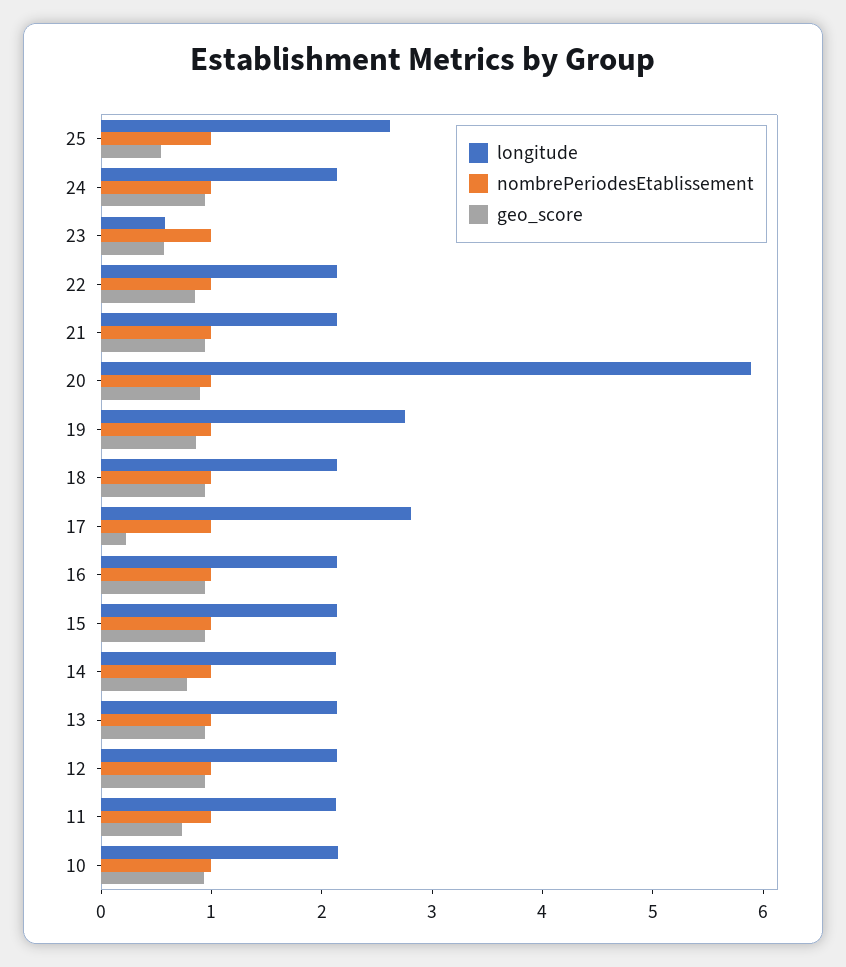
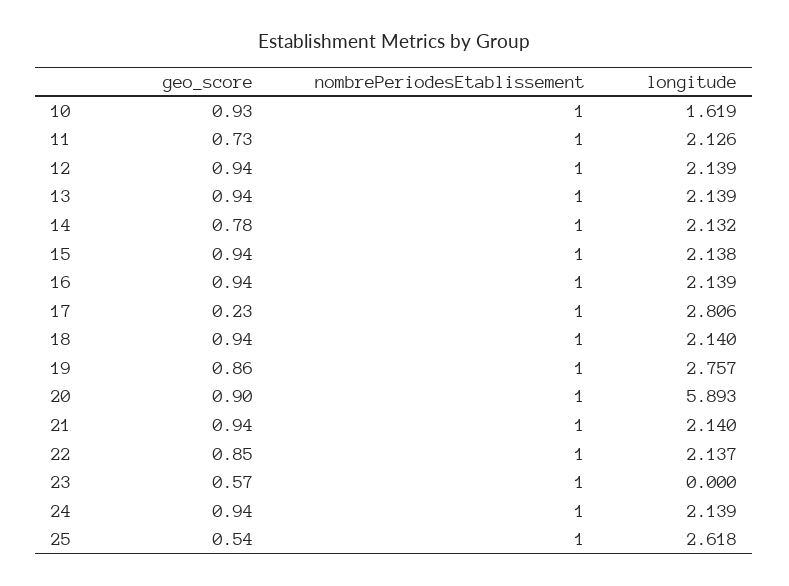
longitude, 23: 0.6 -> 0
longitude, 10: 2.2 -> 1.619

